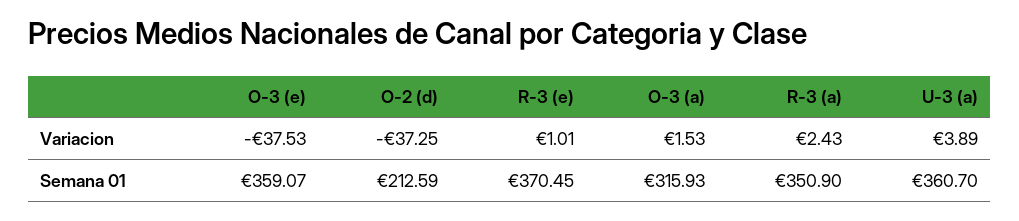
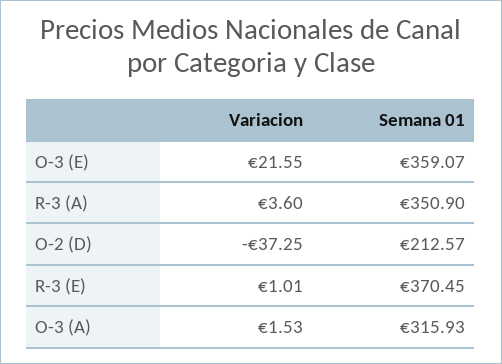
O-3 (e), Variacion: -37.53 -> 21.55
R-3 (a), Variacion: 2.43 -> 3.6
U-3 (a), Variacion: 3.89 -> none
O-2 (d), Semana 01: 212.59 -> 212.57
U-3 (a), Semana 01: 360.7 -> none

